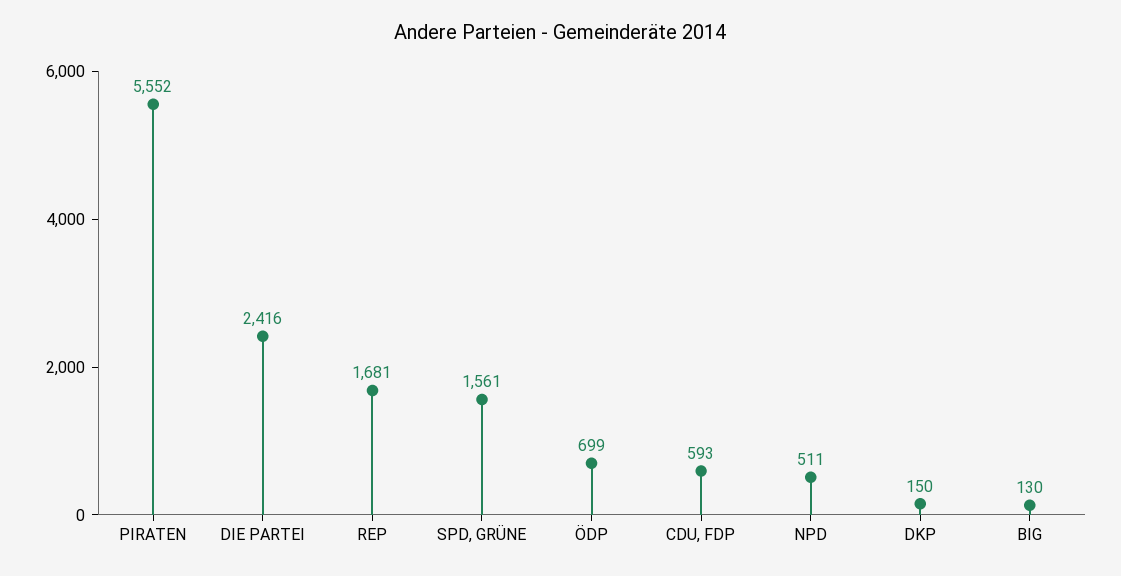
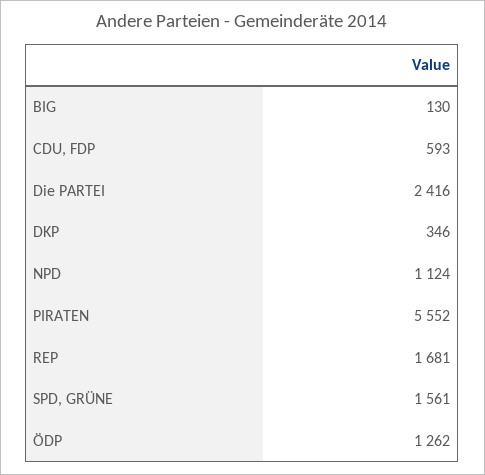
ÖDP: 699 -> 1262
NPD: 511 -> 1124
DKP: 150 -> 346

